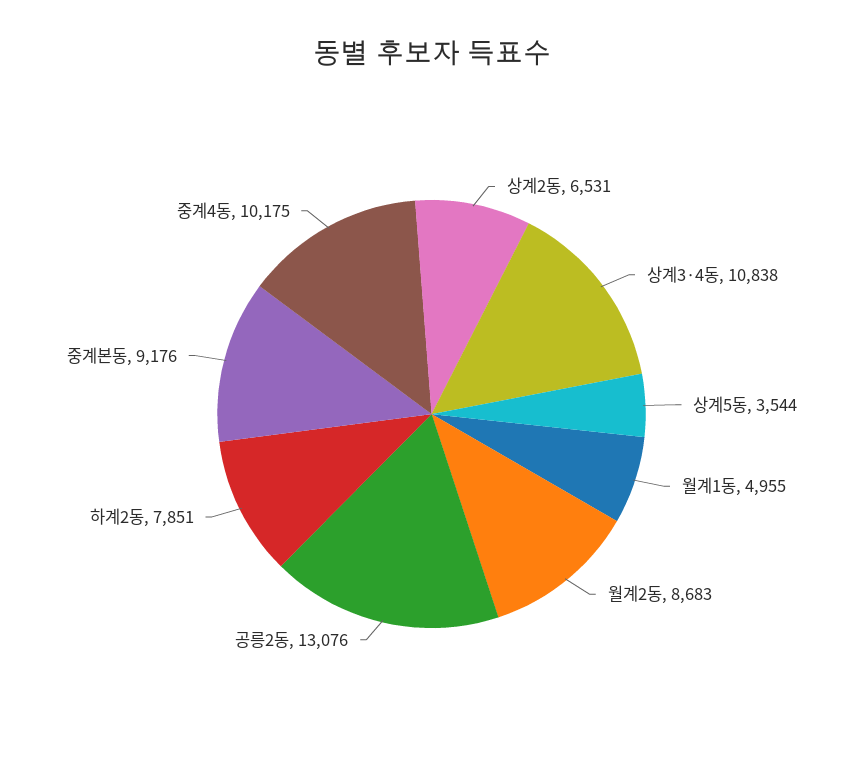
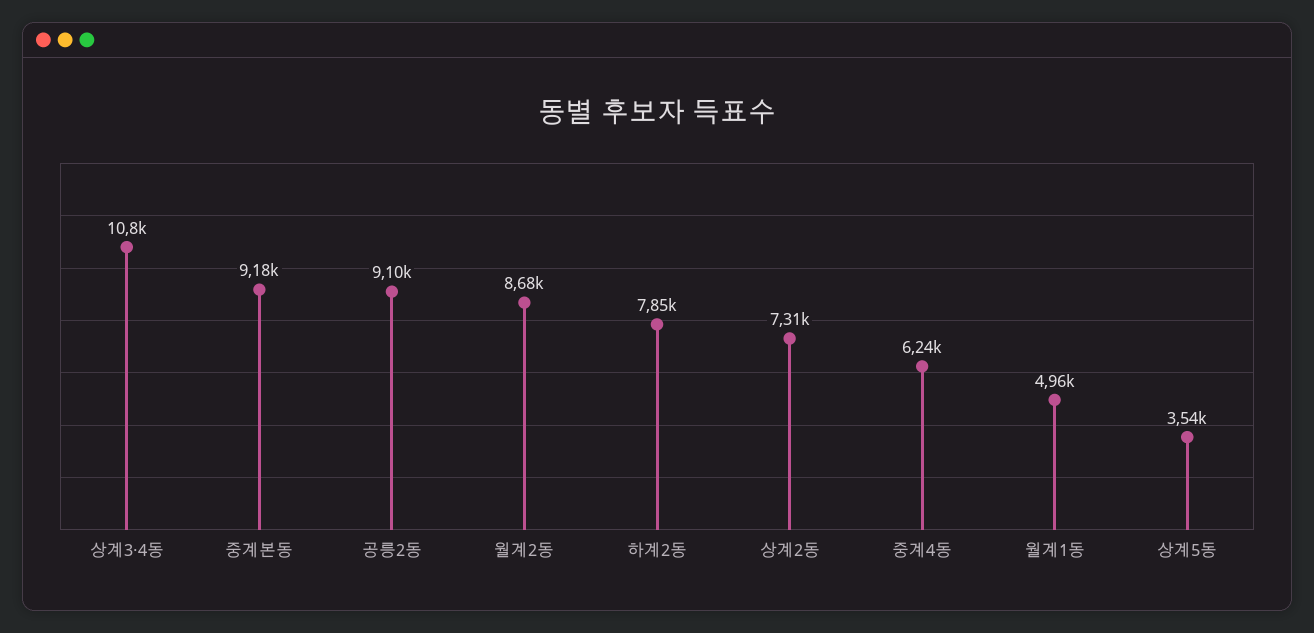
상계2동: 6531 -> 7310
공릉2동: 13076 -> 9100
중계4동: 10175 -> 6240

